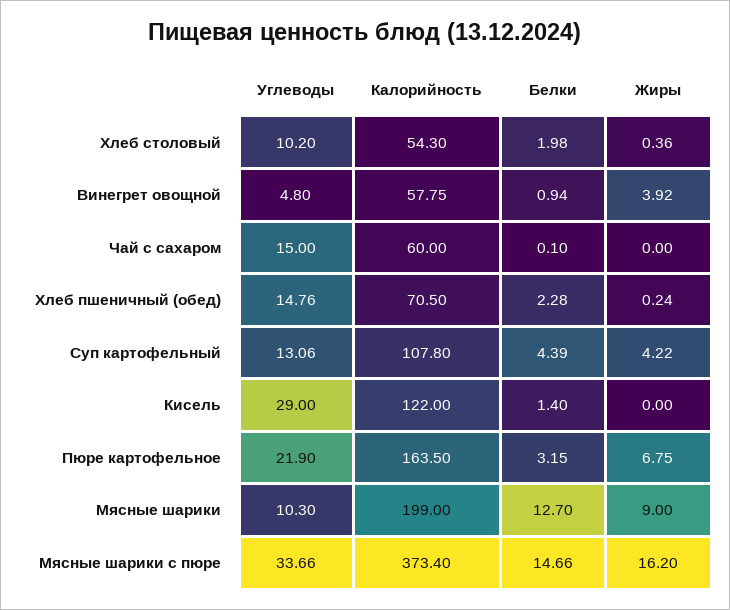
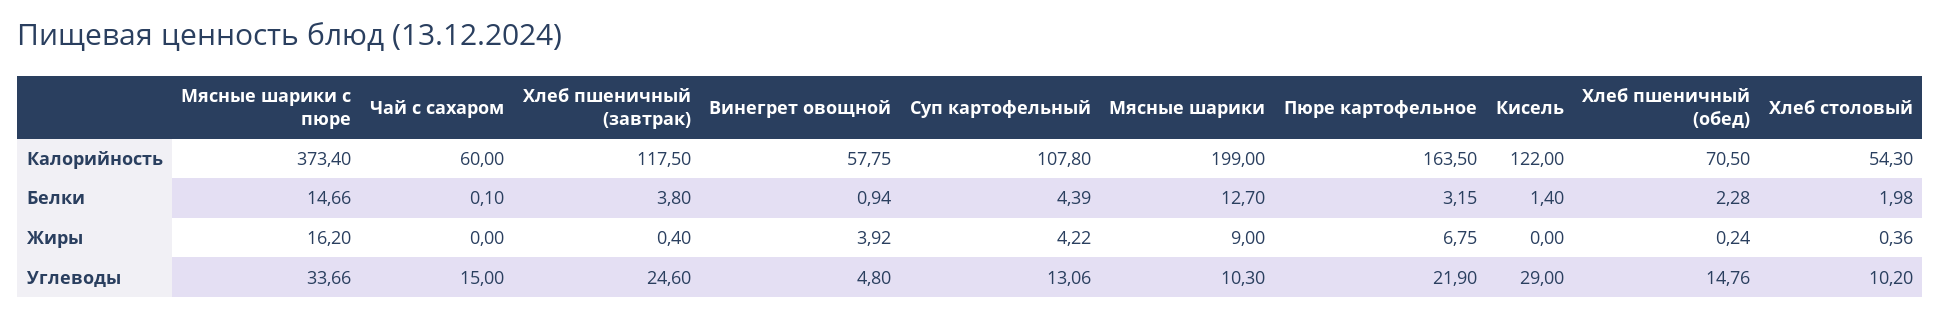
Калорийность, Хлеб пшеничный (завтрак): none -> 117.5
Белки, Хлеб пшеничный (завтрак): none -> 3.8
Жиры, Хлеб пшеничный (завтрак): none -> 0.4
Углеводы, Хлеб пшеничный (завтрак): none -> 24.6

